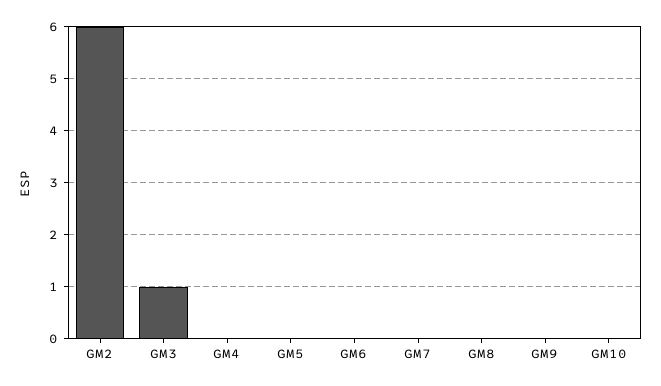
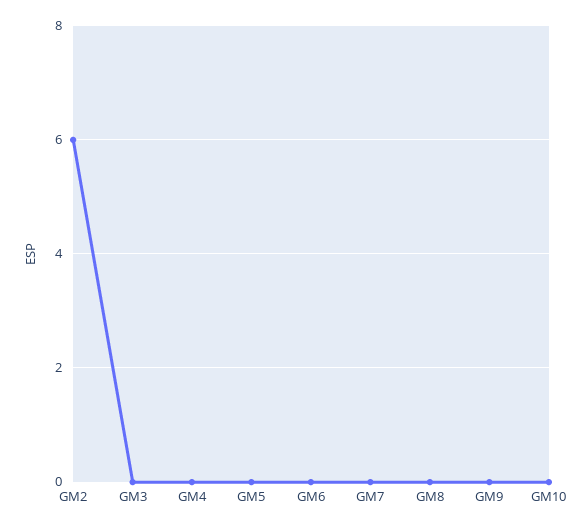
GM3: 1 -> 0

